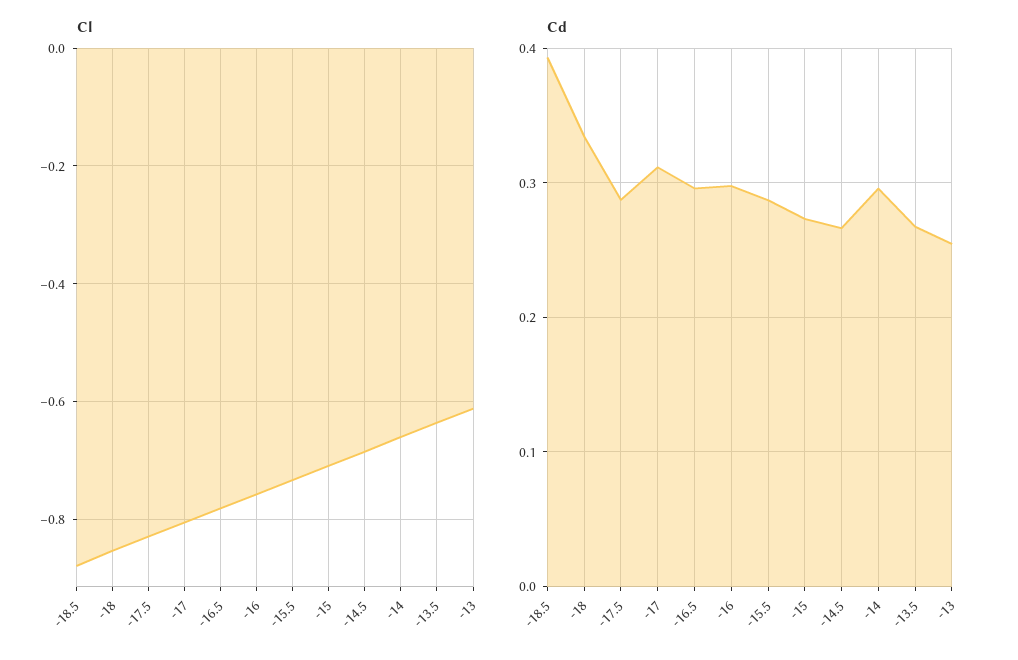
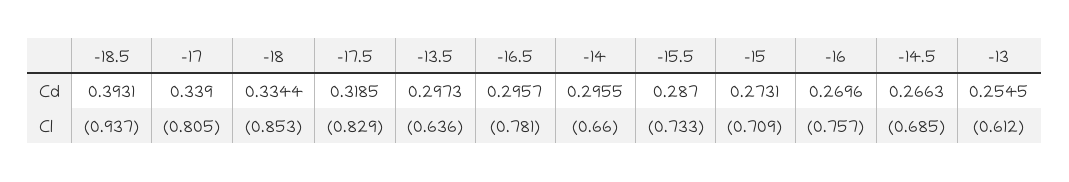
Cl, -18.5: -0.88 -> -0.937
Cd, -17.5: 0.29 -> 0.3185
Cd, -17: 0.31 -> 0.339
Cd, -16: 0.3 -> 0.2696
Cd, -13.5: 0.27 -> 0.2973

